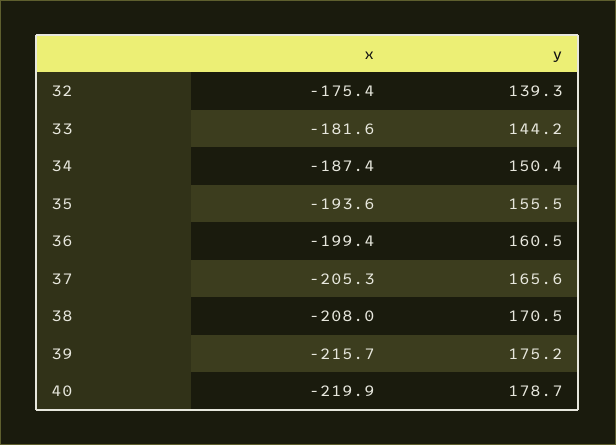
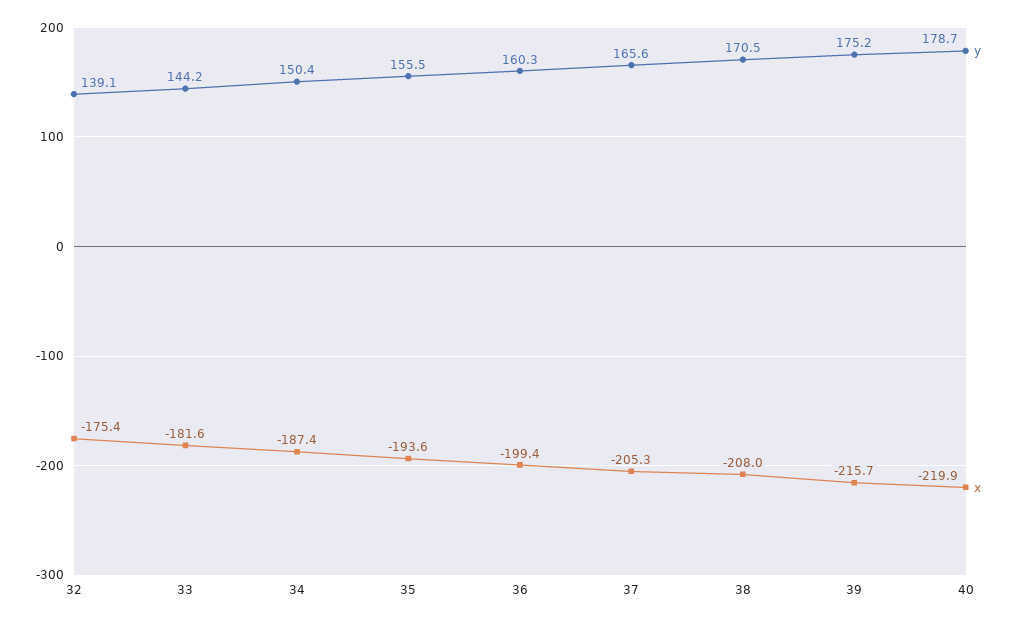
y, 32: 139.3 -> 139.1
y, 36: 160.5 -> 160.3

